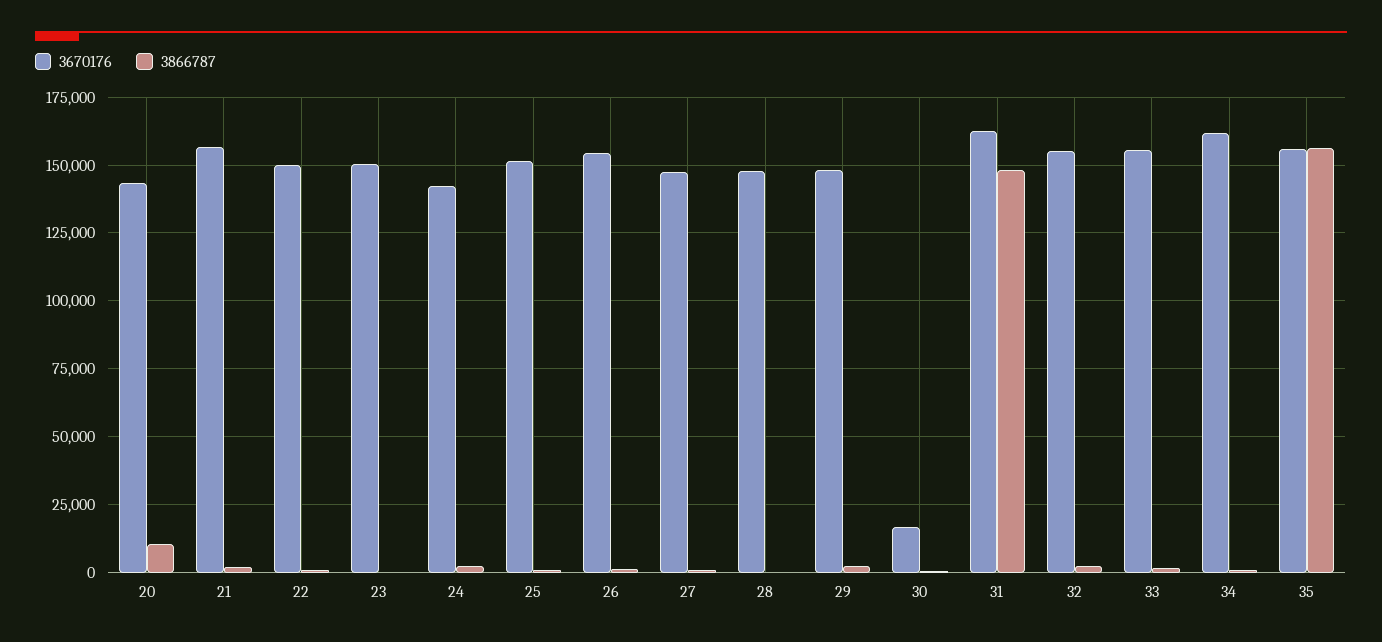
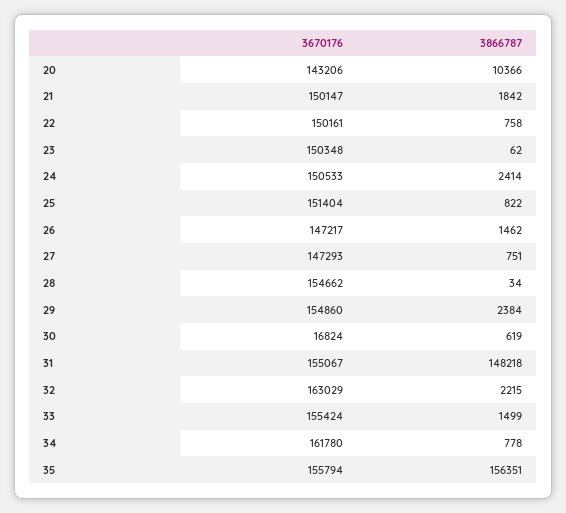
3670176, 21: 157500 -> 150147
3670176, 24: 142500 -> 150533
3670176, 26: 155000 -> 147217
3670176, 28: 147500 -> 154662
3670176, 29: 147500 -> 154860
3670176, 31: 162500 -> 155067
3670176, 32: 155000 -> 163029

